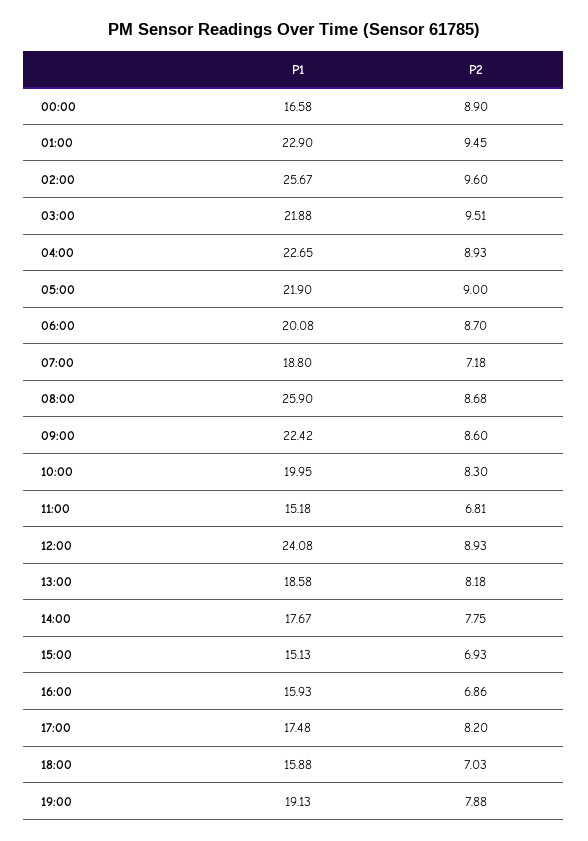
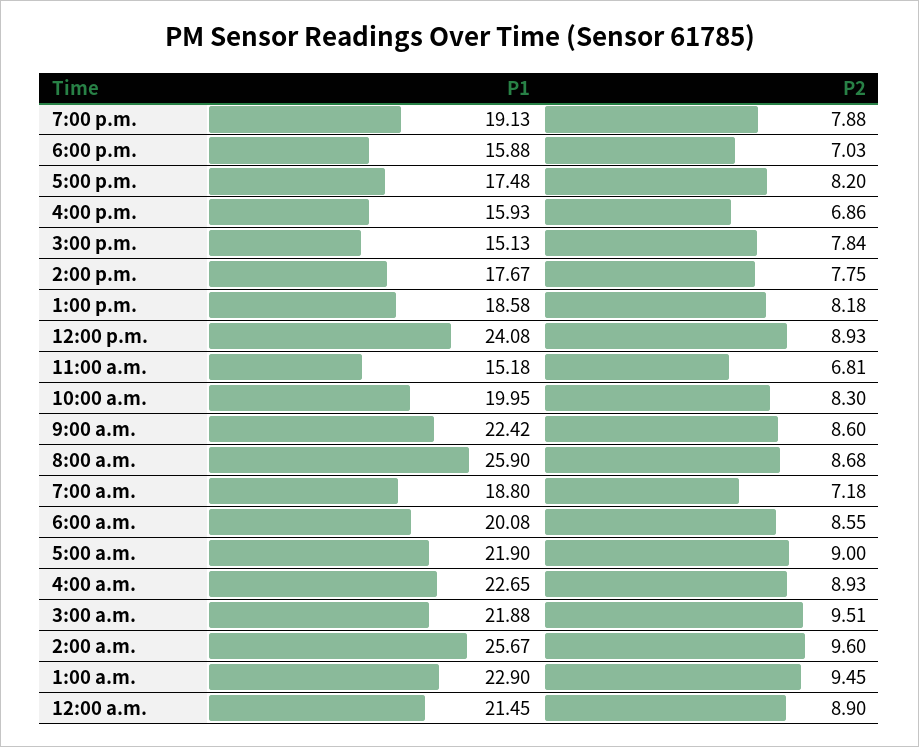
P1, 00:00: 16.58 -> 21.45
P2, 06:00: 8.7 -> 8.55
P2, 15:00: 6.93 -> 7.84

